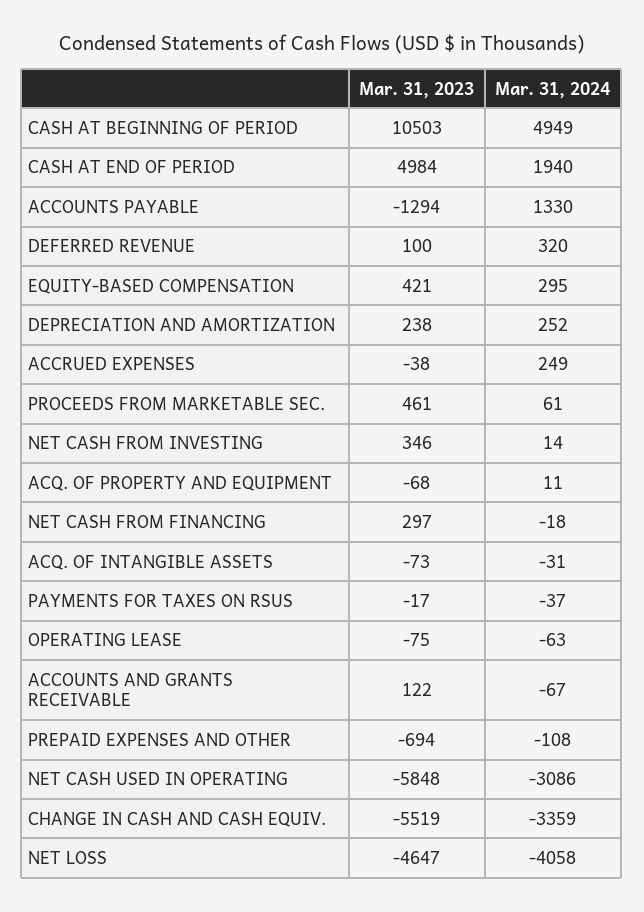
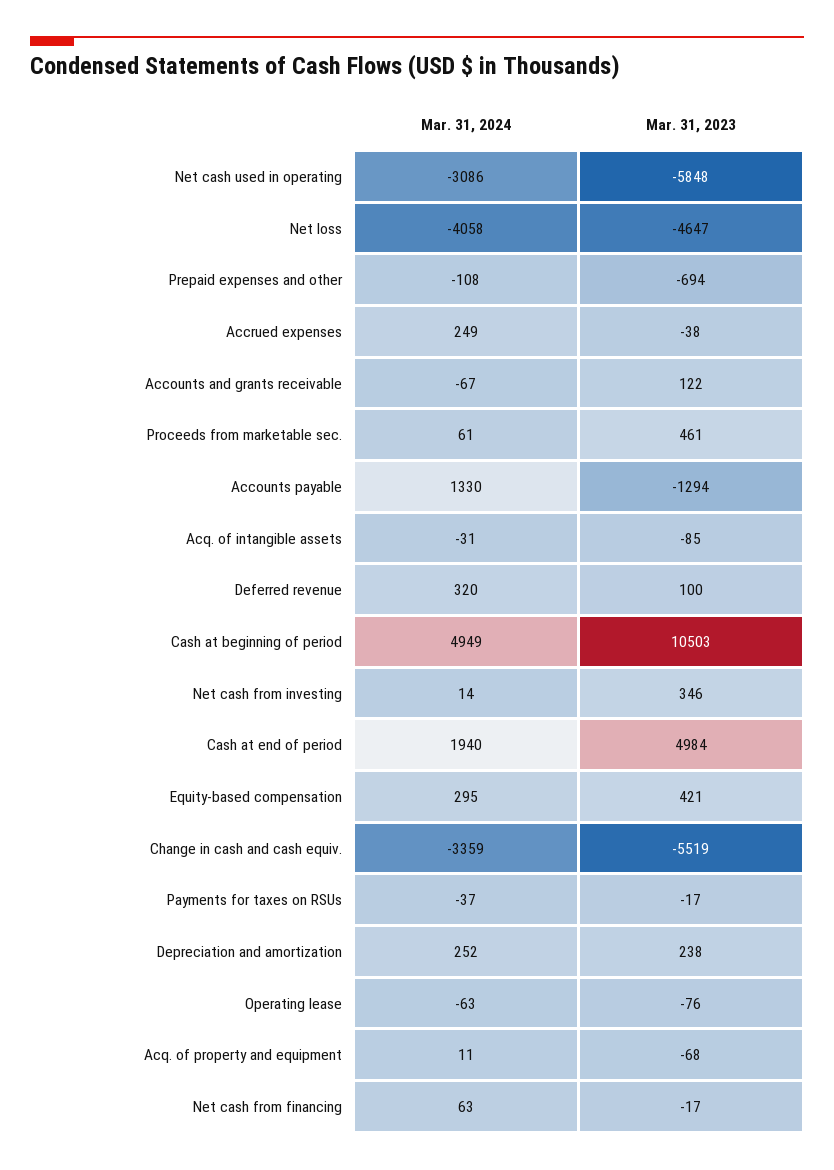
Mar. 31, 2023, NET CASH FROM FINANCING: 297 -> -17
Mar. 31, 2024, NET CASH FROM FINANCING: -18 -> 63
Mar. 31, 2023, ACQ. OF INTANGIBLE ASSETS: -73 -> -85
Mar. 31, 2023, OPERATING LEASE: -75 -> -76

